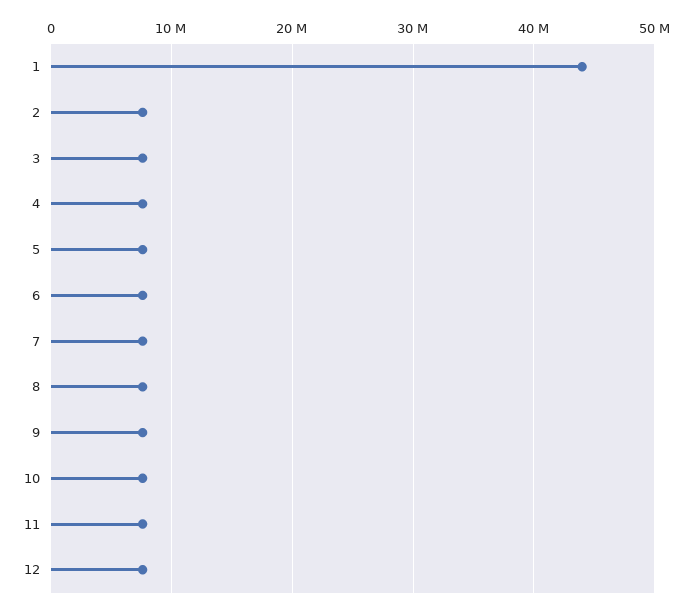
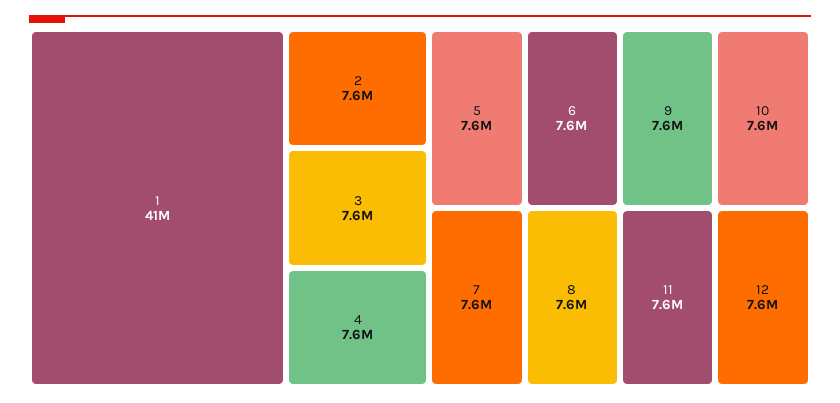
1: 44000000 -> 41000000

